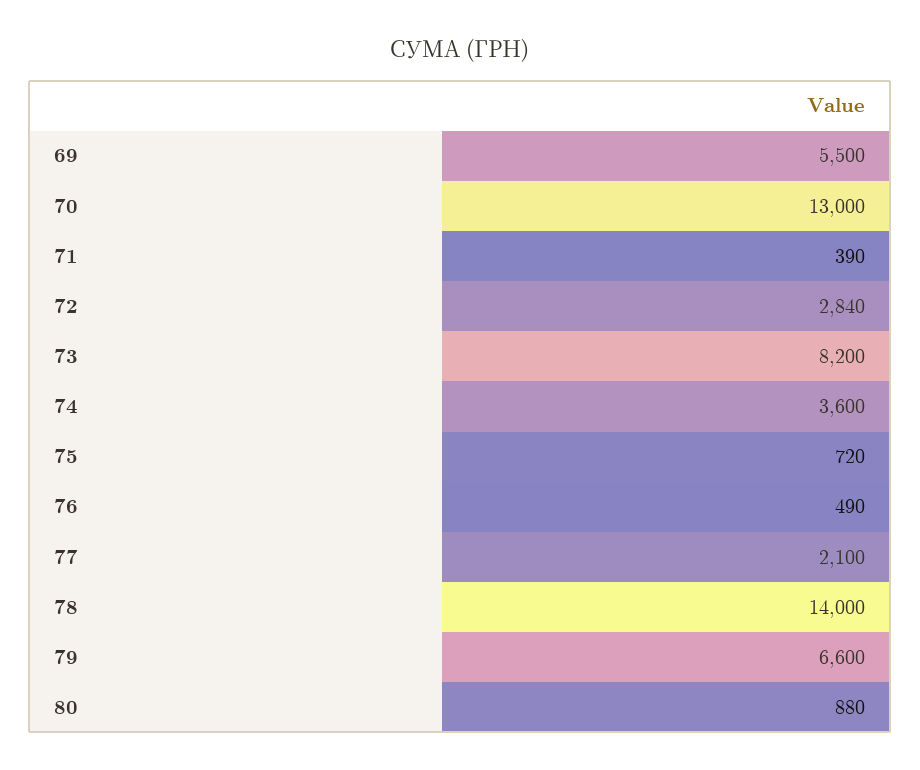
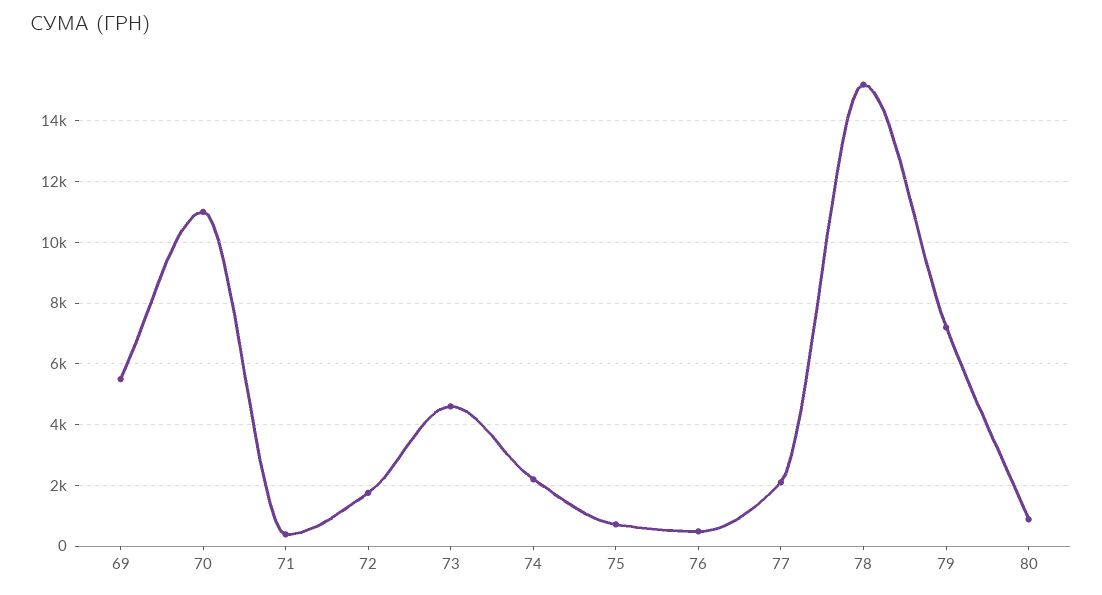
70: 13000 -> 11000
72: 2840 -> 1800
73: 8200 -> 4600
74: 3600 -> 2200
78: 14000 -> 15200
79: 6600 -> 7200

